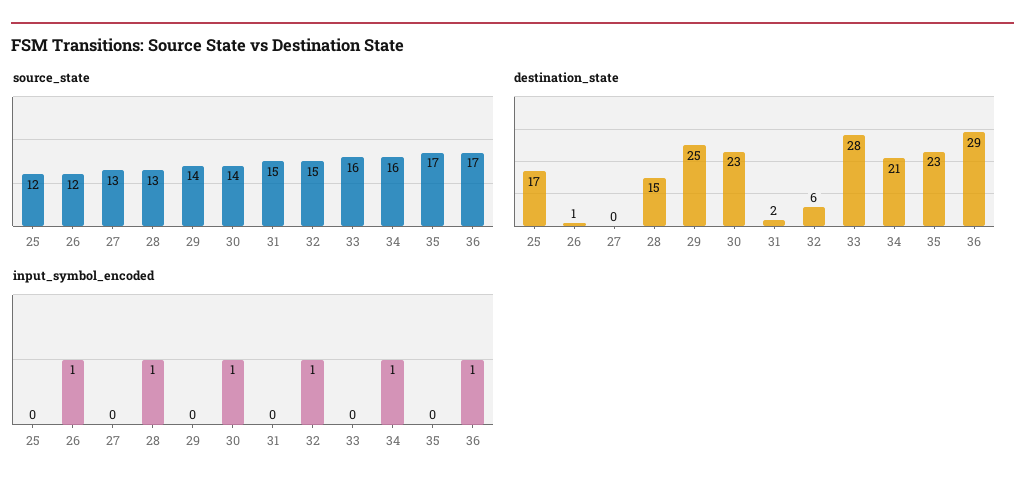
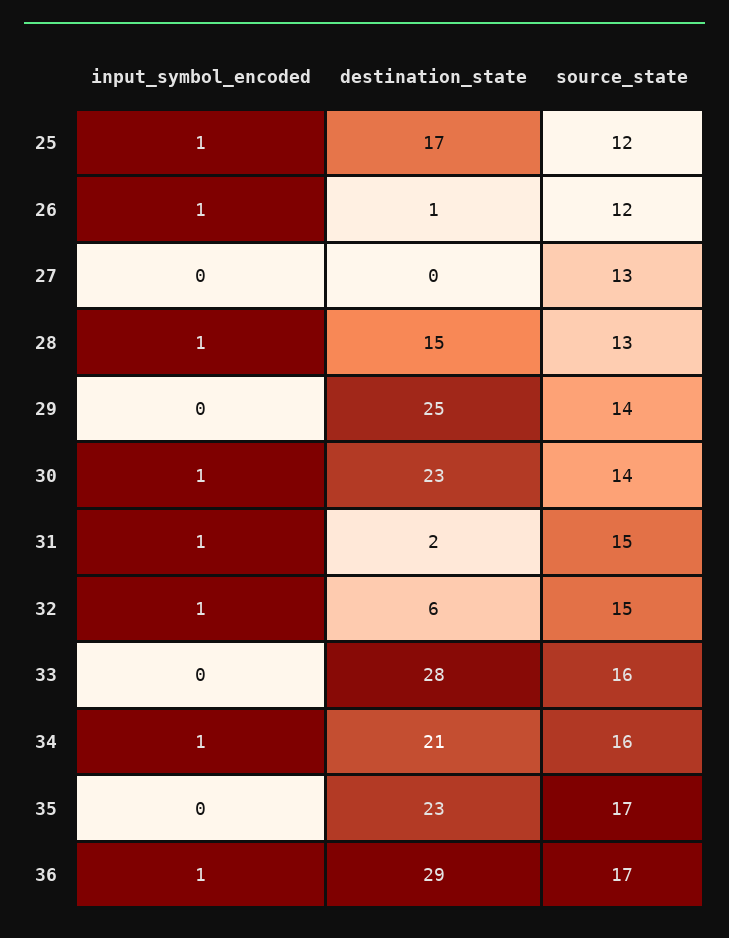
input_symbol_encoded, 25: 0 -> 1
input_symbol_encoded, 31: 0 -> 1

